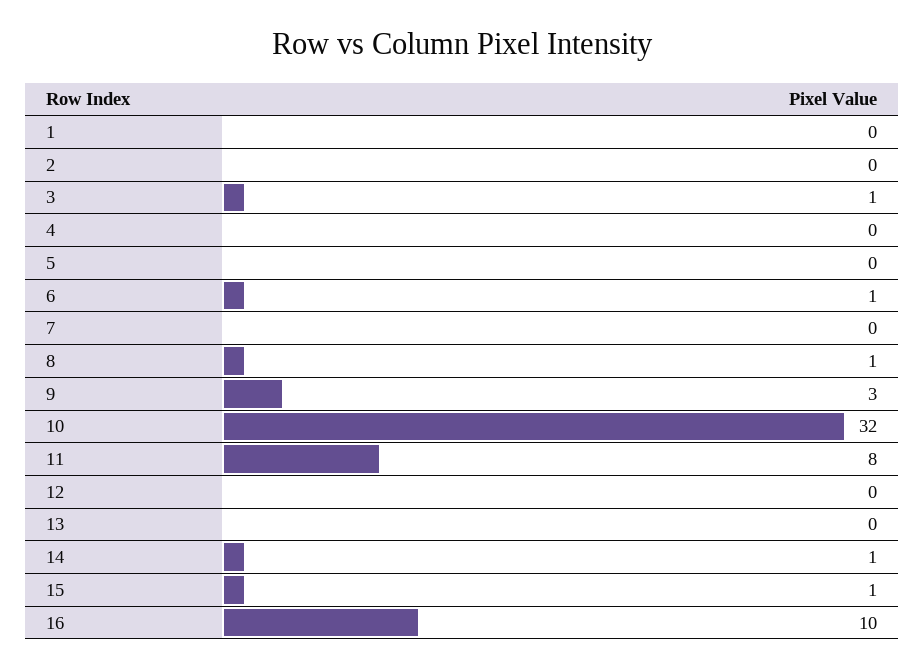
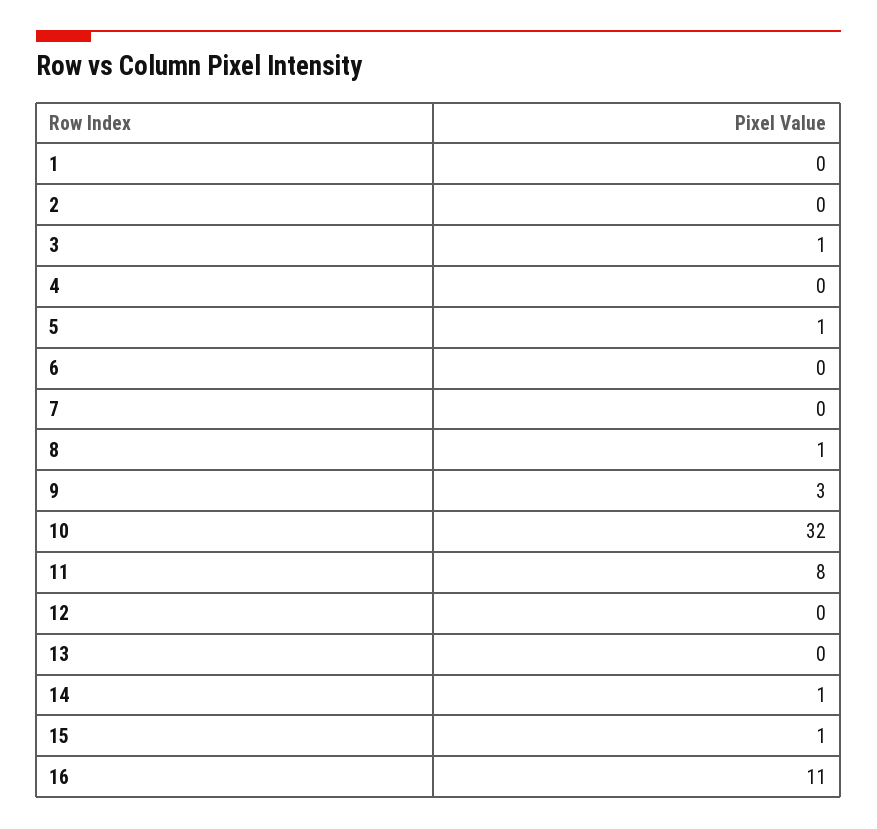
5: 0 -> 1
6: 1 -> 0
16: 10 -> 11

